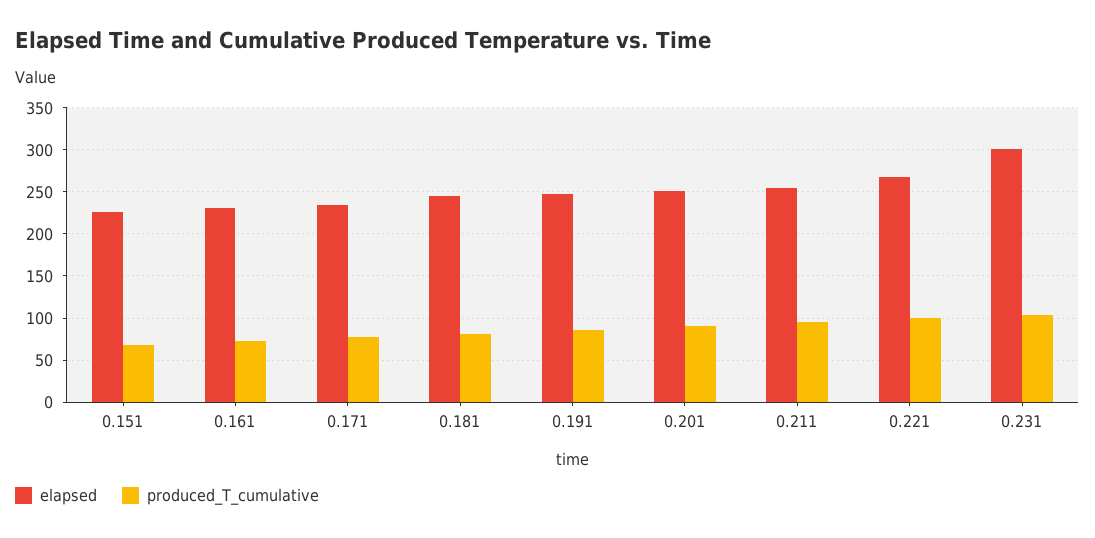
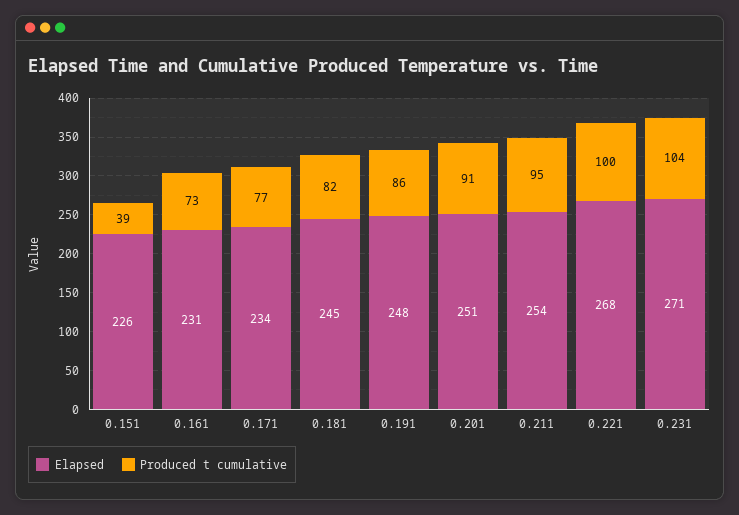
produced_T_cumulative, 0.151: 70 -> 39
elapsed, 0.231: 300 -> 271

